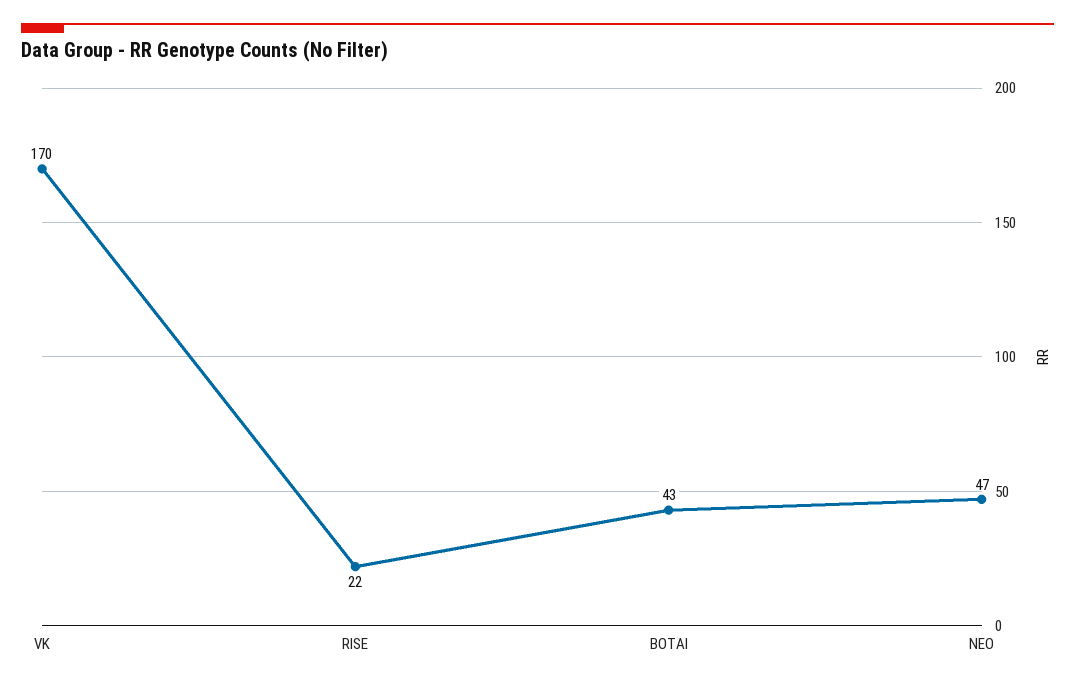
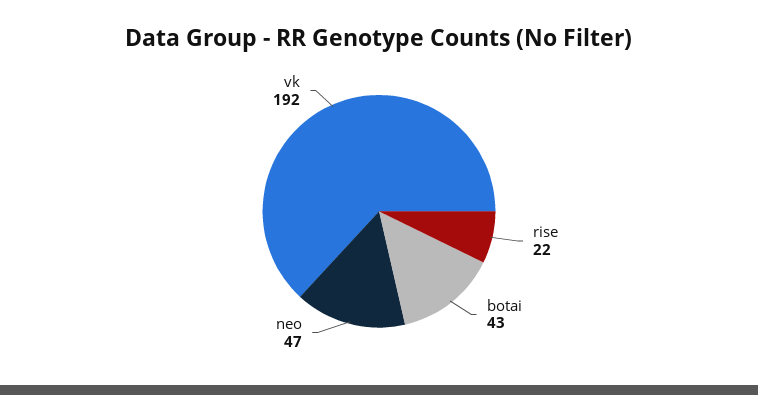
VK: 170 -> 192

